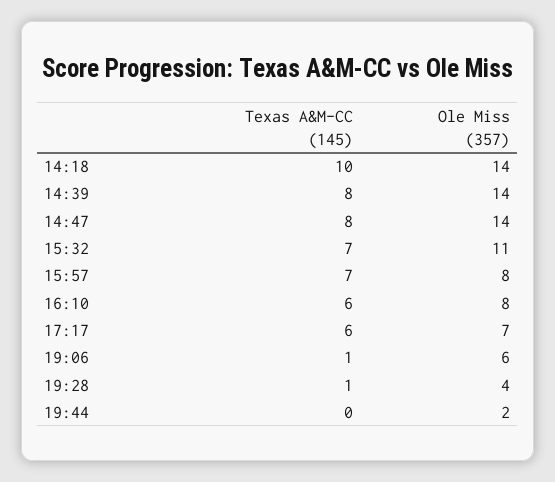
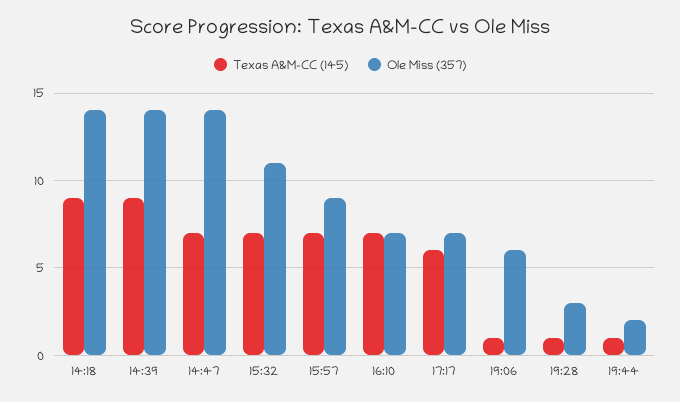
Texas A&M-CC (145), 14:18: 10 -> 9
Texas A&M-CC (145), 14:39: 8 -> 9
Texas A&M-CC (145), 14:47: 8 -> 7
Ole Miss (357), 15:57: 8 -> 9
Texas A&M-CC (145), 16:10: 6 -> 7
Ole Miss (357), 16:10: 8 -> 7
Ole Miss (357), 19:28: 4 -> 3
Texas A&M-CC (145), 19:44: 0 -> 1

